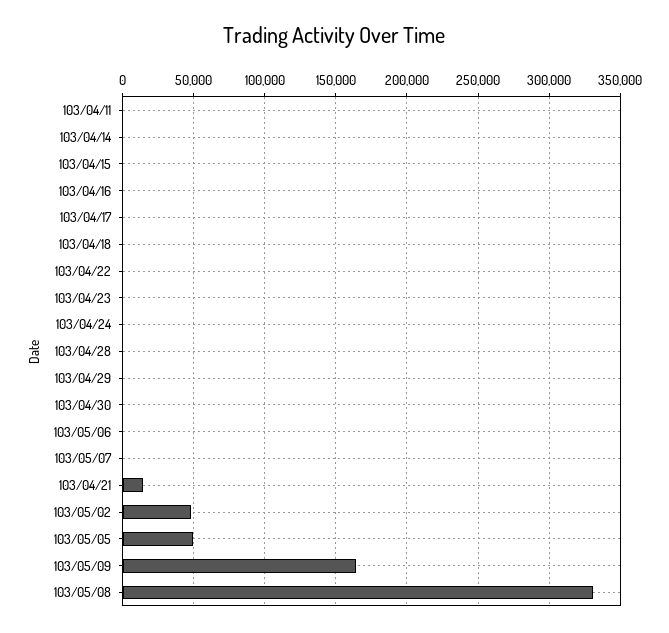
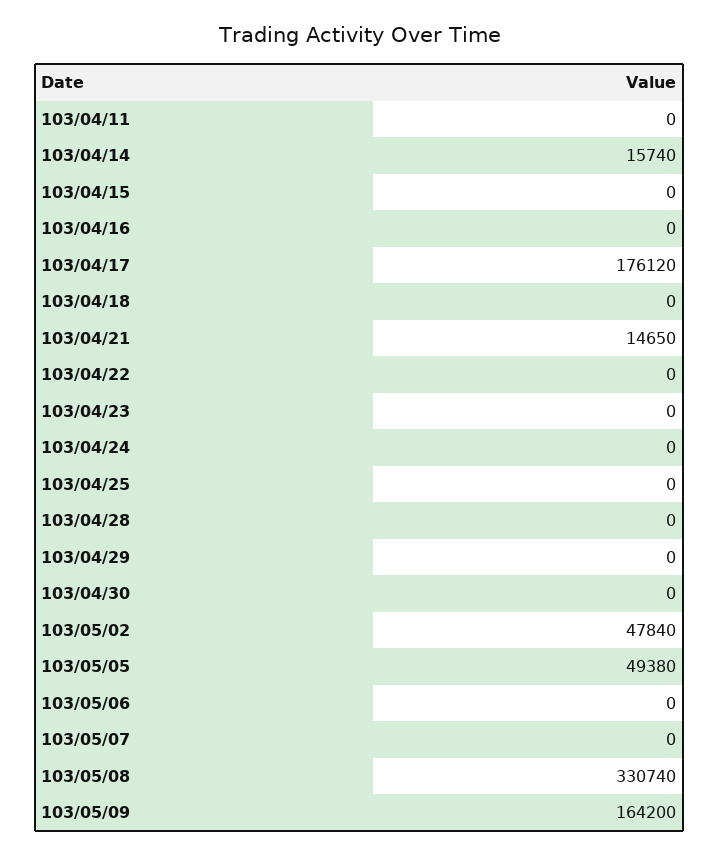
103/04/14: 0 -> 15740
103/04/17: 0 -> 176120
103/04/25: none -> 0

